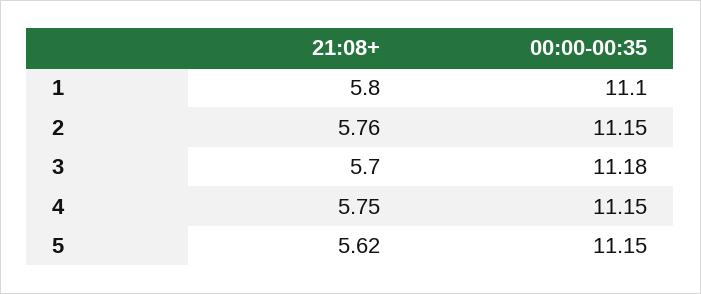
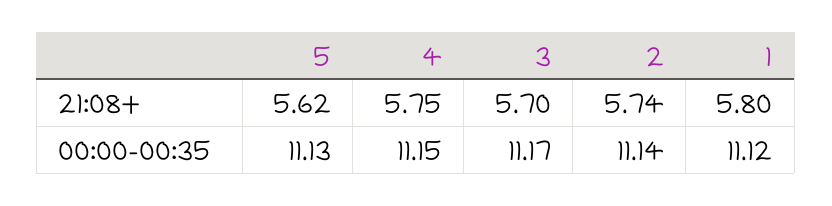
00:00-00:35, 1: 11.1 -> 11.12
21:08+, 2: 5.76 -> 5.74
00:00-00:35, 2: 11.15 -> 11.14
00:00-00:35, 3: 11.18 -> 11.17
00:00-00:35, 5: 11.15 -> 11.13

